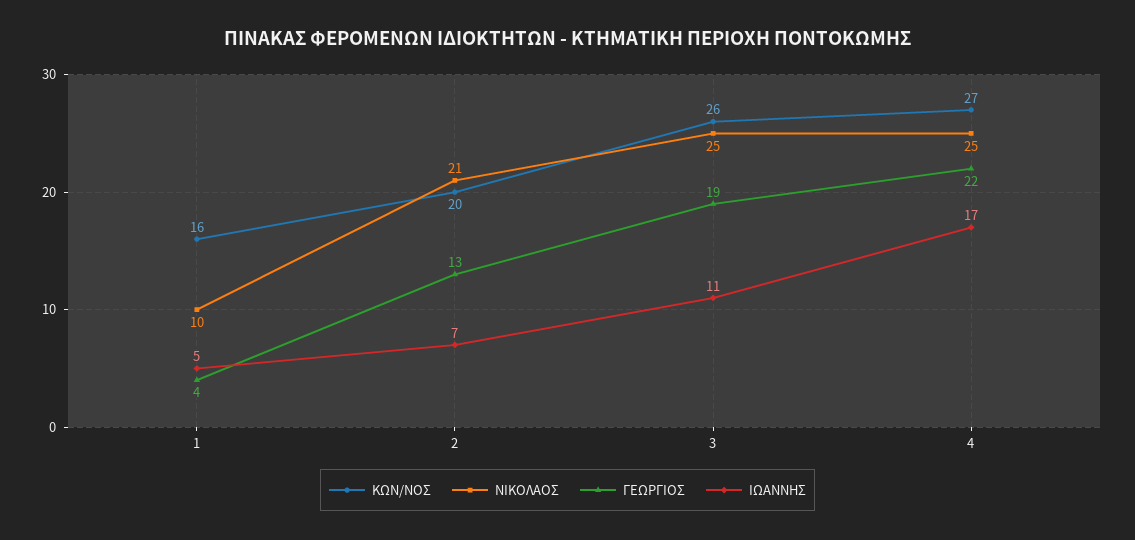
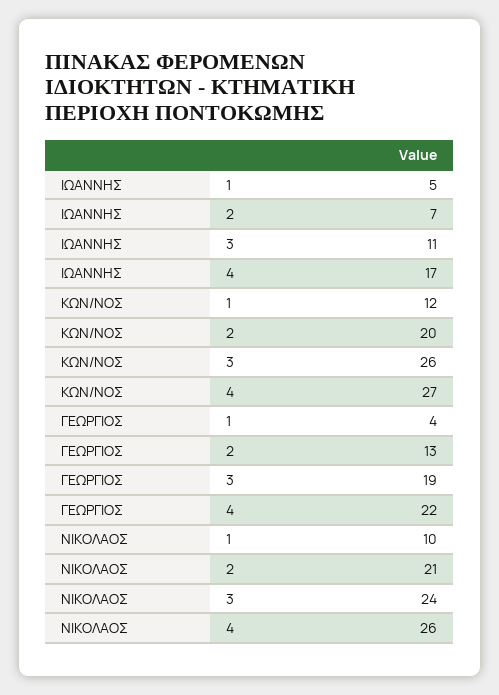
ΚΩΝ/ΝΟΣ, 1: 16 -> 12
ΝΙΚΟΛΑΟΣ, 3: 25 -> 24
ΝΙΚΟΛΑΟΣ, 4: 25 -> 26

